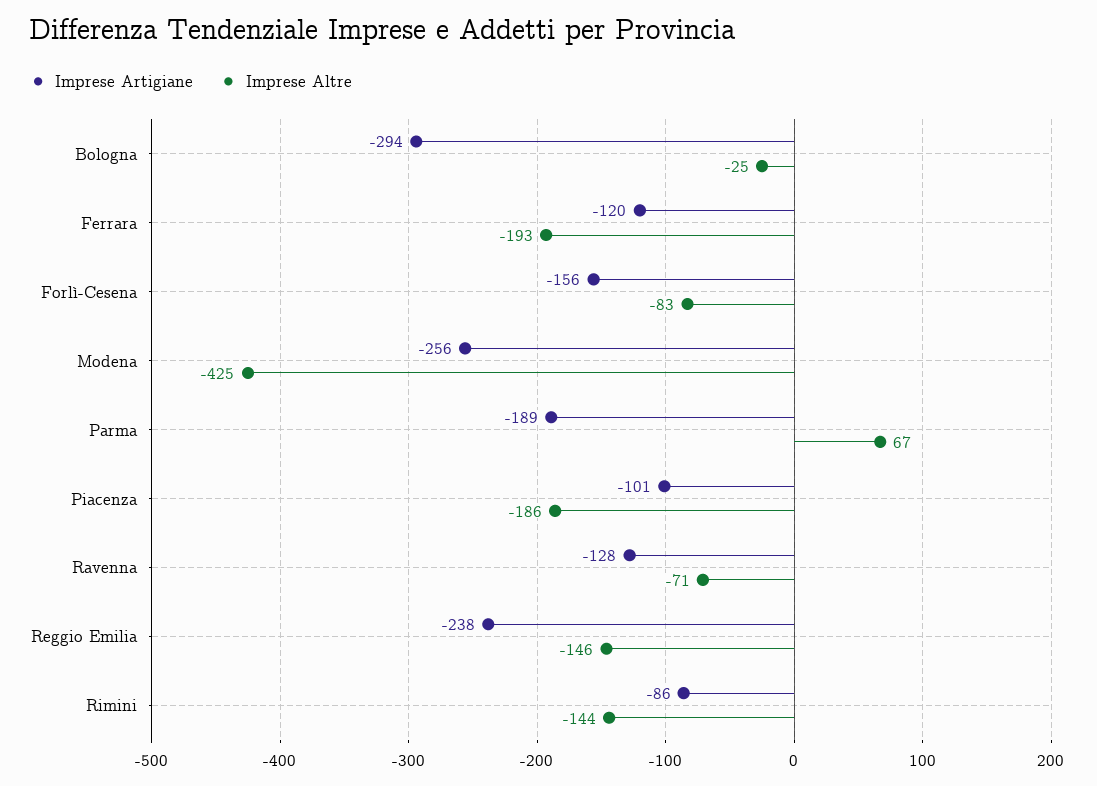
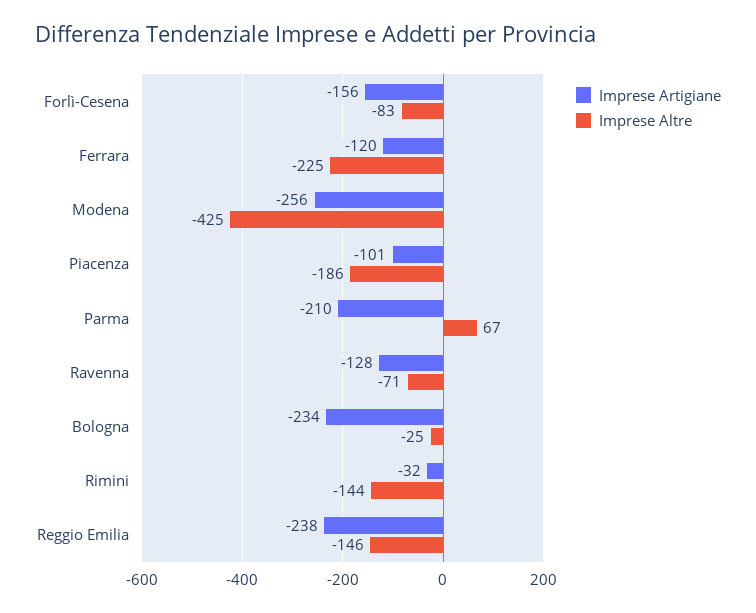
Imprese Artigiane, Bologna: -294 -> -234
Imprese Altre, Ferrara: -193 -> -225
Imprese Artigiane, Parma: -189 -> -210
Imprese Artigiane, Rimini: -86 -> -32

